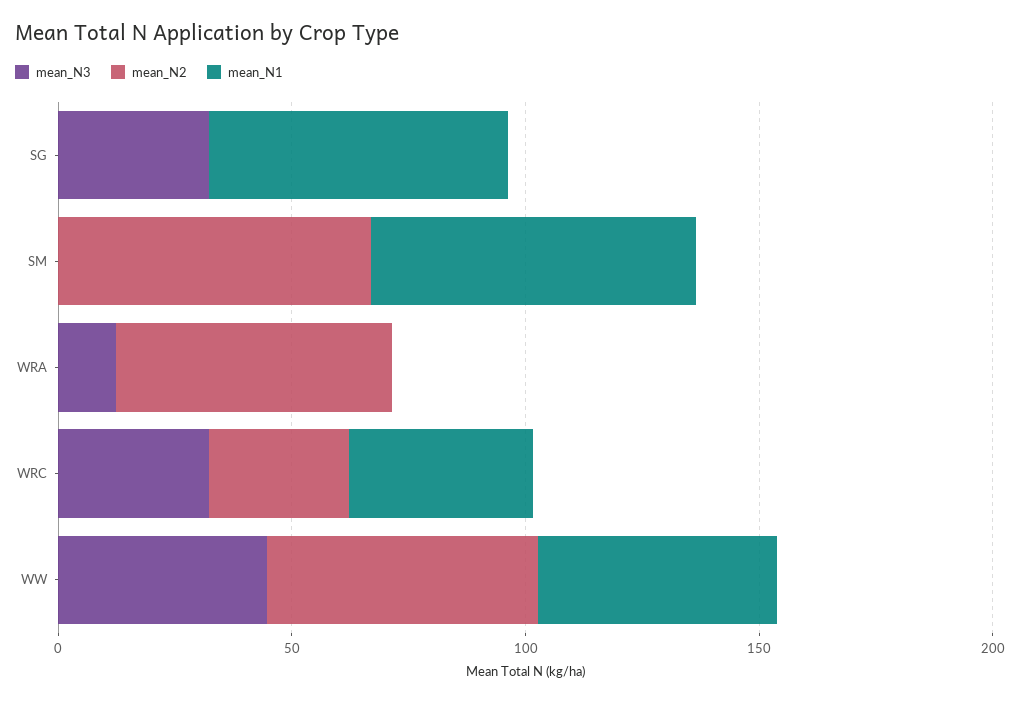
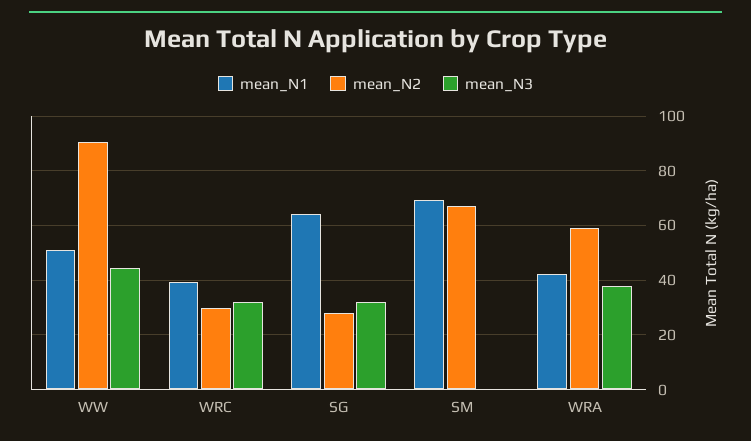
mean_N2, SG: 0 -> 27.5
mean_N3, WRA: 10 -> 37.5
mean_N1, WRA: 0 -> 42.5
mean_N2, WW: 60 -> 90

